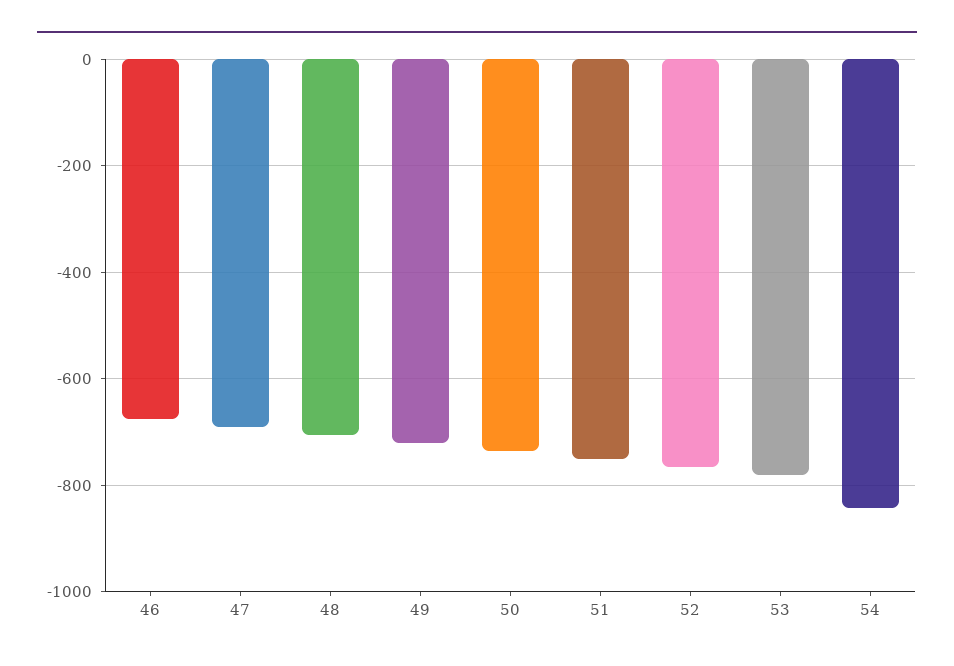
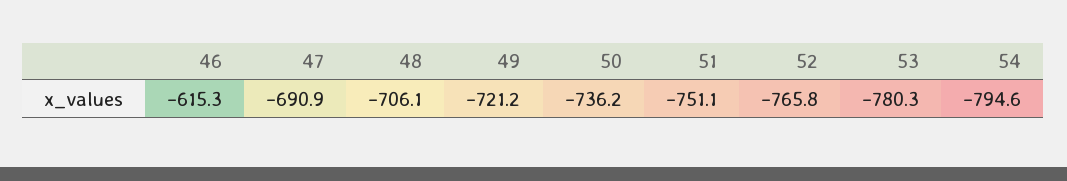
46: -680 -> -615.3
54: -840 -> -794.6

